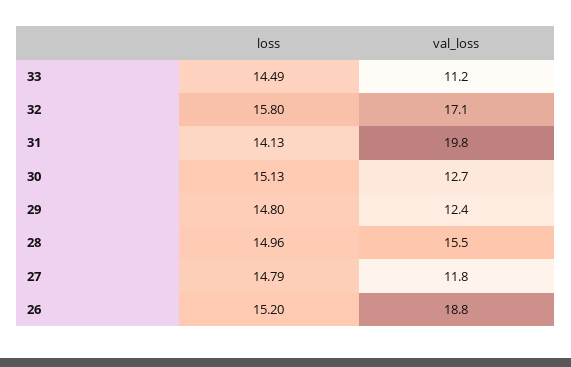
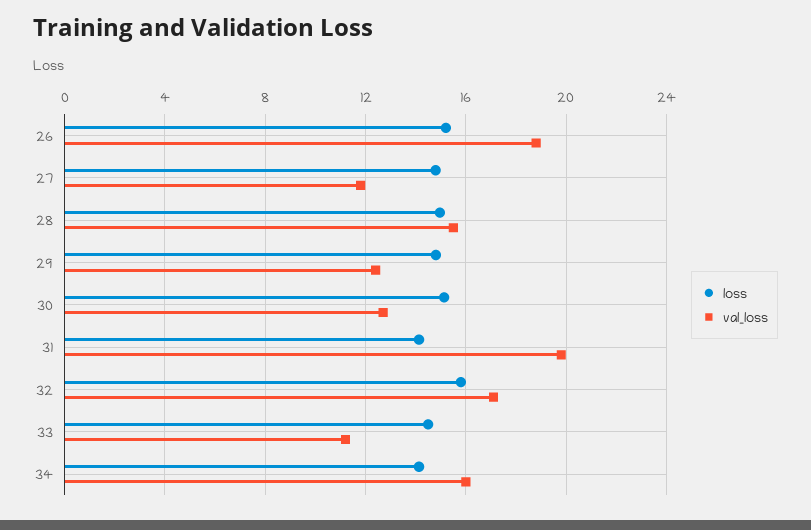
loss, 34: none -> 14
val_loss, 34: none -> 16

